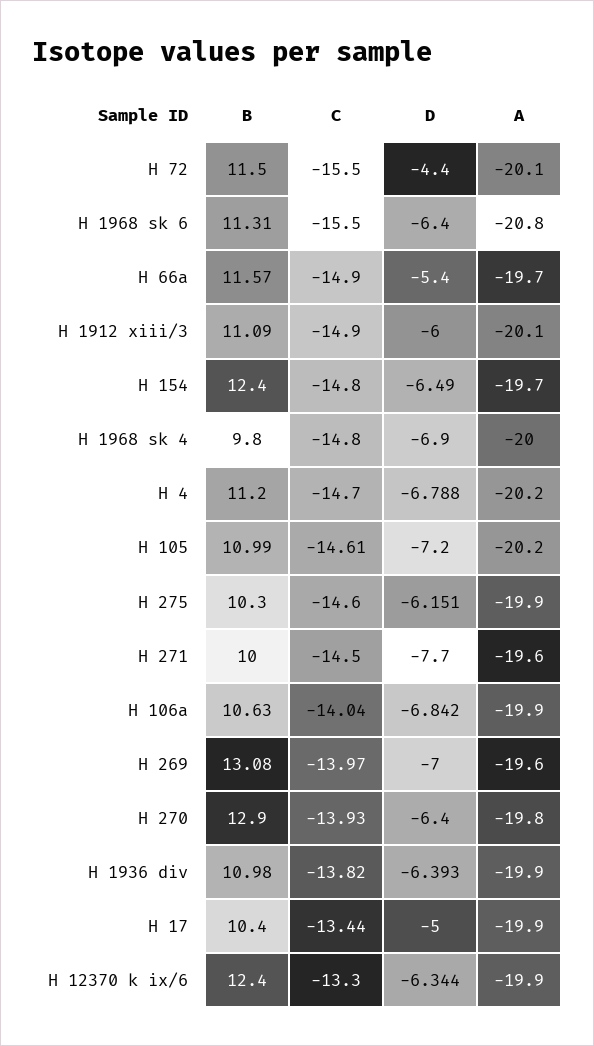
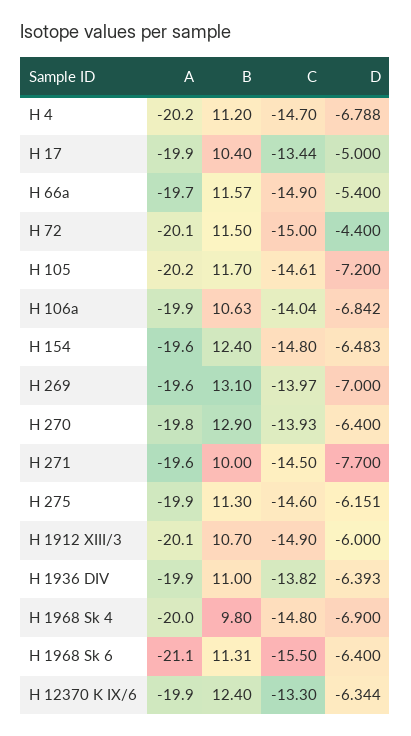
C, H 72: -15.5 -> -15
A, H 1968 sk 6: -20.8 -> -21.1
B, H 1912 xiii/3: 11.09 -> 10.7
D, H 154: -6.49 -> -6.483
A, H 154: -19.7 -> -19.6
B, H 105: 10.99 -> 11.7
B, H 275: 10.3 -> 11.3
B, H 269: 13.08 -> 13.1
B, H 1936 div: 10.98 -> 11

